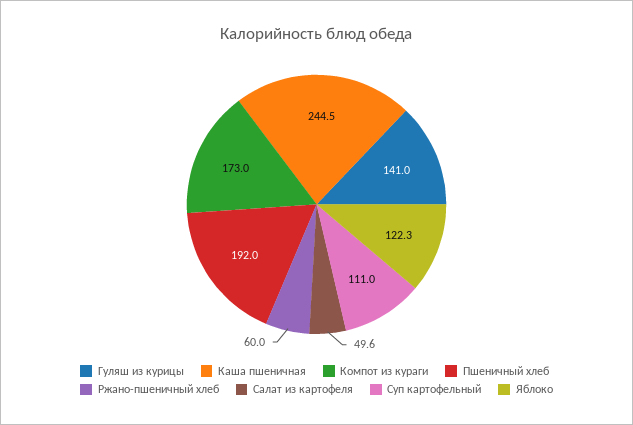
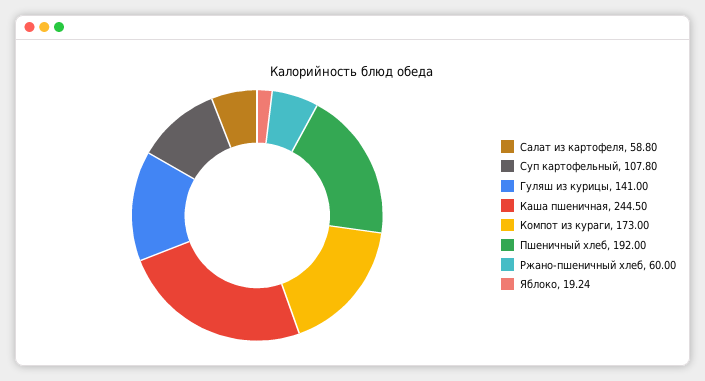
Салат из картофеля: 49.6 -> 58.8
Суп картофельный: 111 -> 107.8
Яблоко: 122.3 -> 19.24

